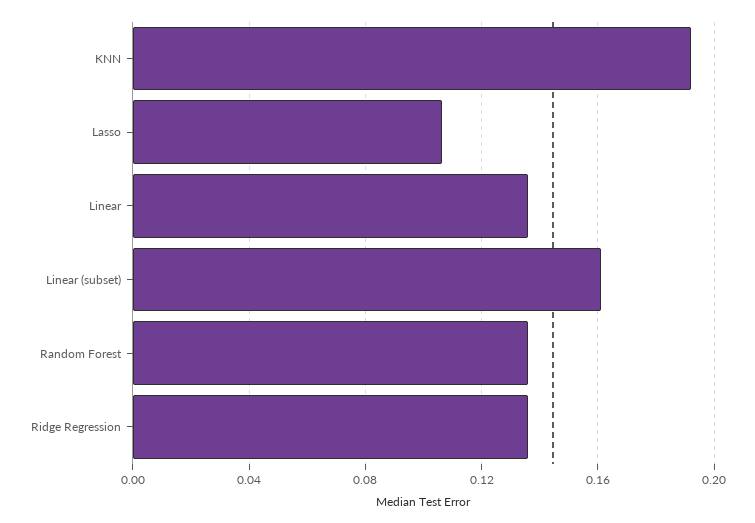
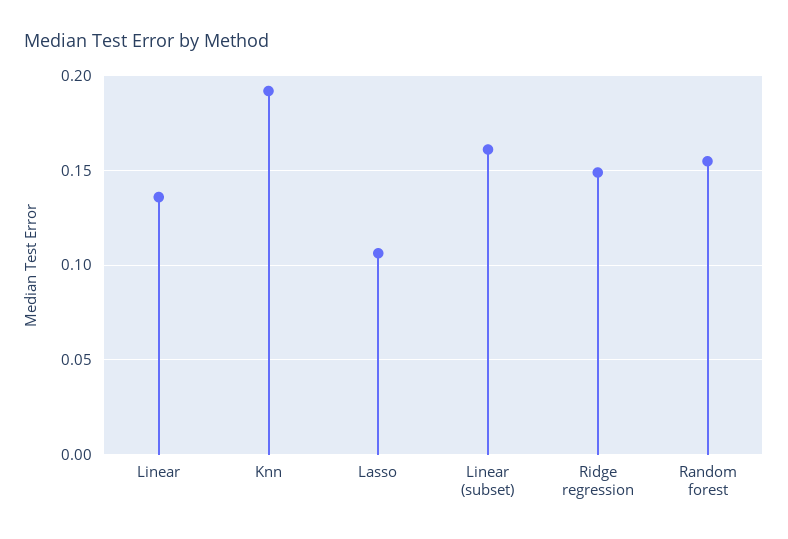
Random Forest: 0.135 -> 0.155
Ridge Regression: 0.135 -> 0.15

